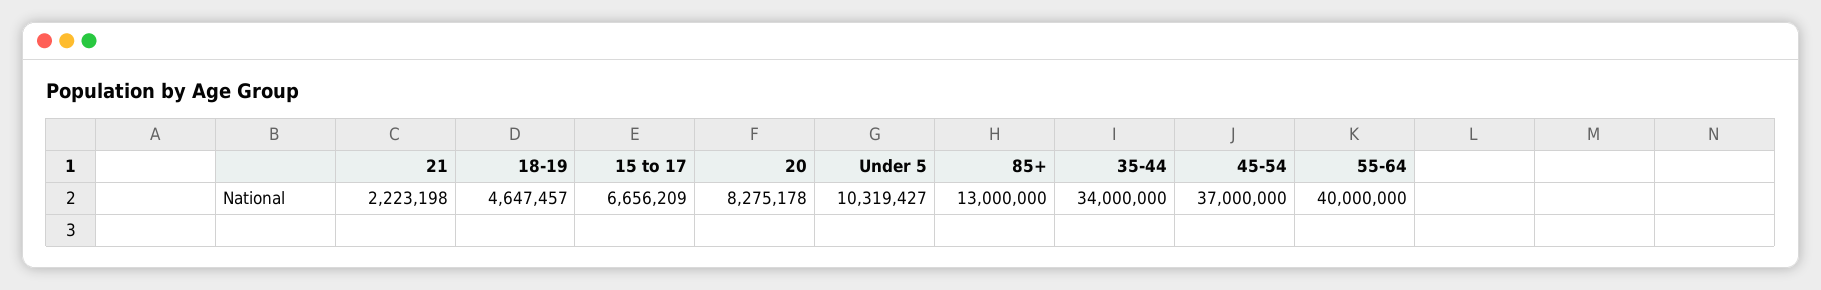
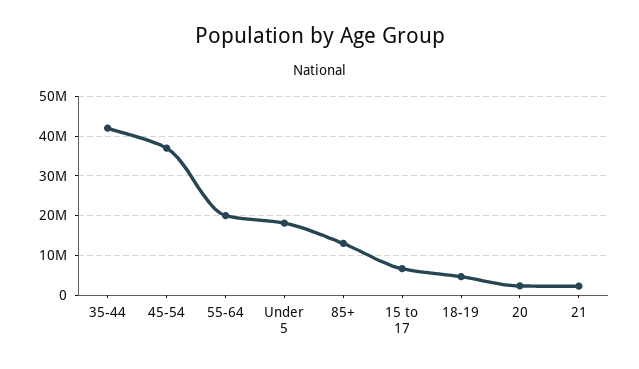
20: 8275178 -> 2000000
Under 5: 10319427 -> 18000000
35-44: 34000000 -> 42000000
55-64: 40000000 -> 20000000

